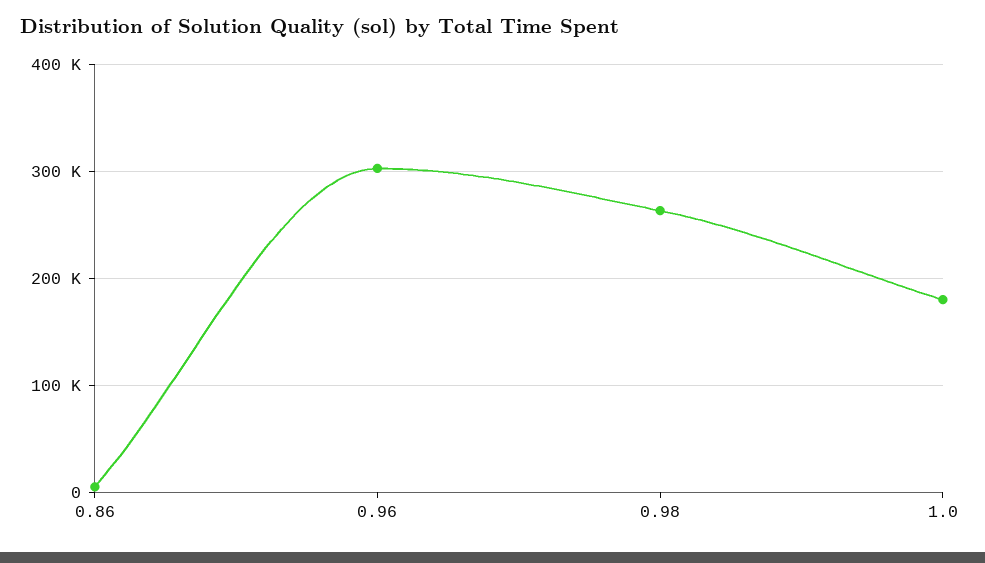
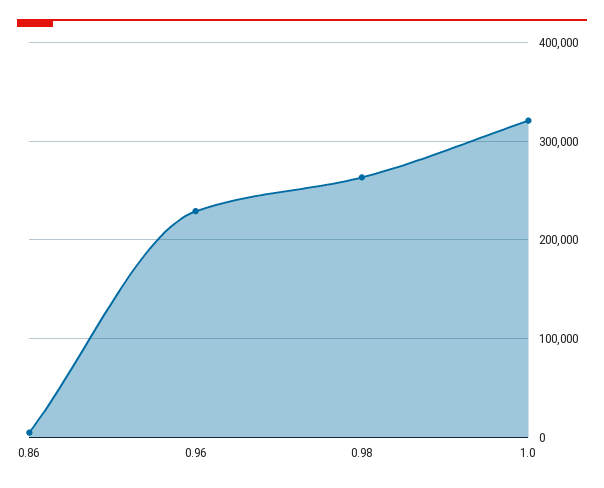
0.96: 300000 -> 230000
1.0: 180000 -> 320000

